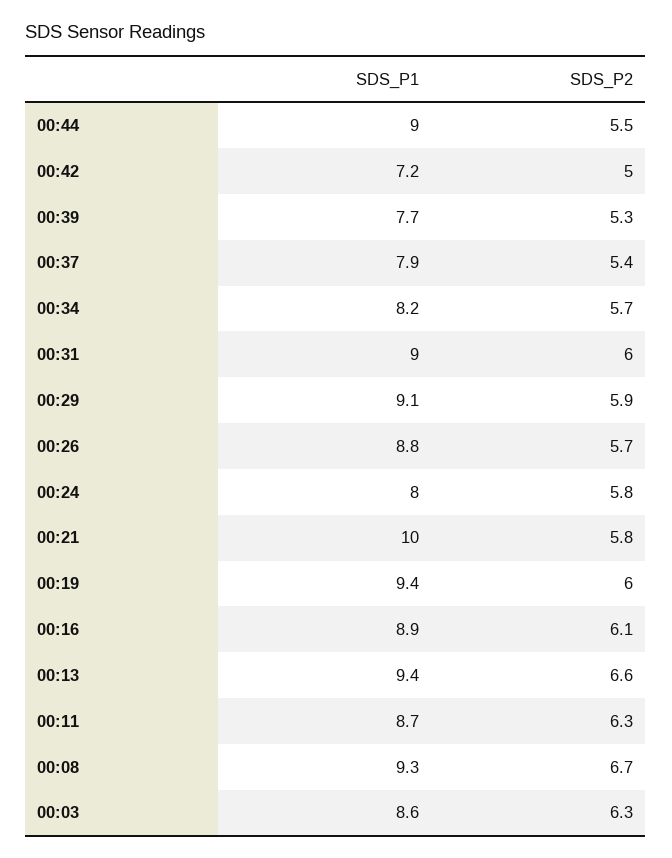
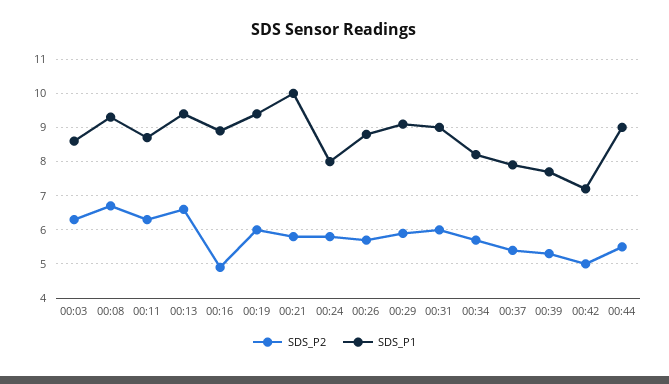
SDS_P2, 00:16: 6.1 -> 5

